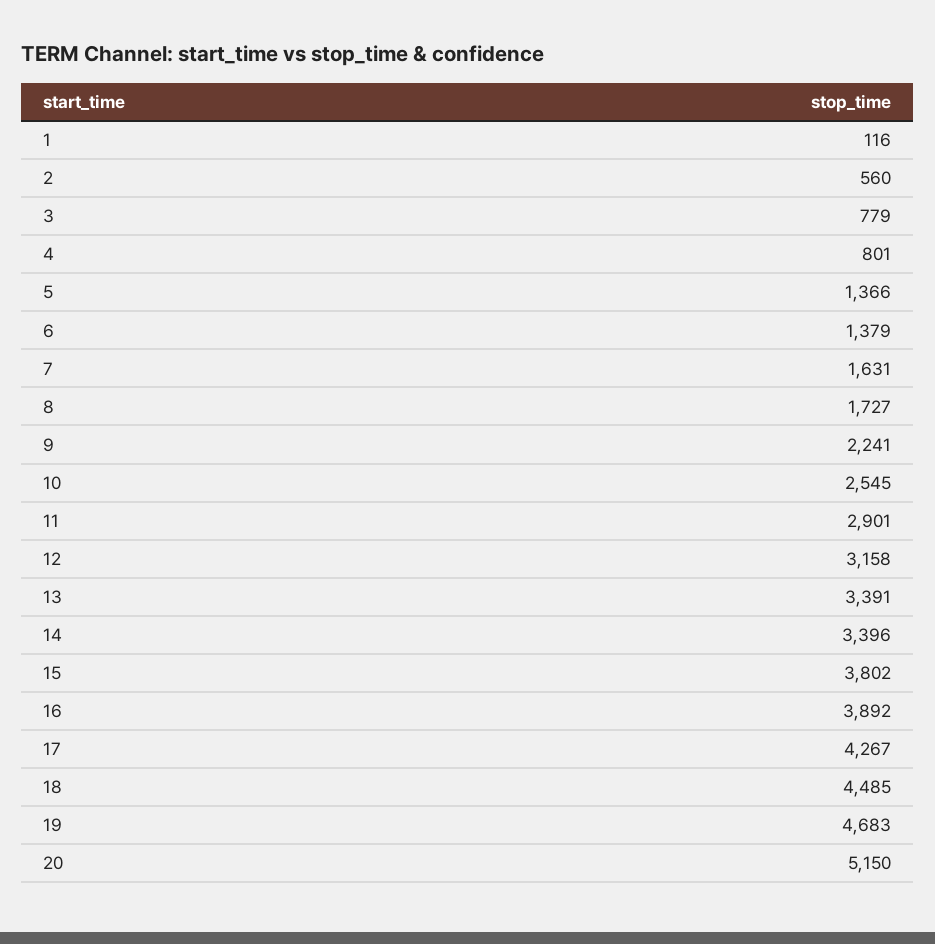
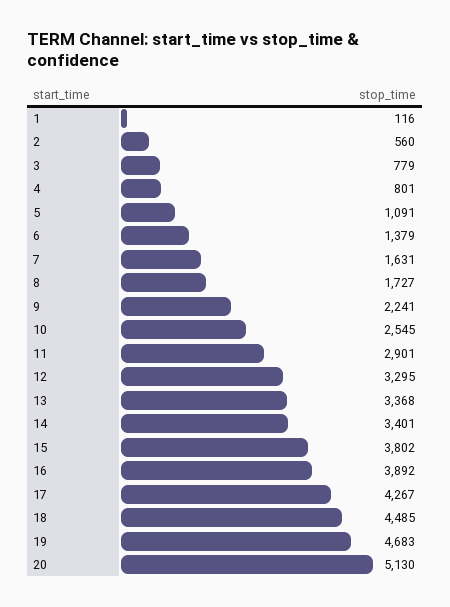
5: 1366 -> 1091
12: 3158 -> 3295
13: 3391 -> 3368
14: 3396 -> 3401
20: 5150 -> 5130

